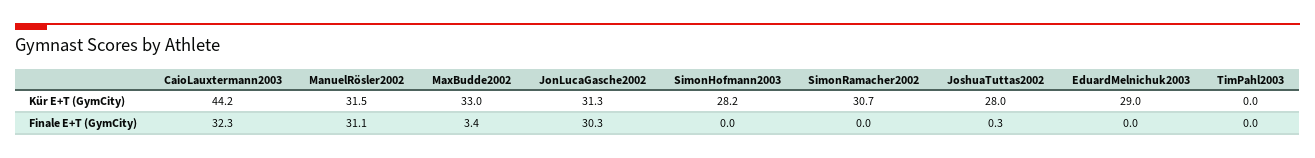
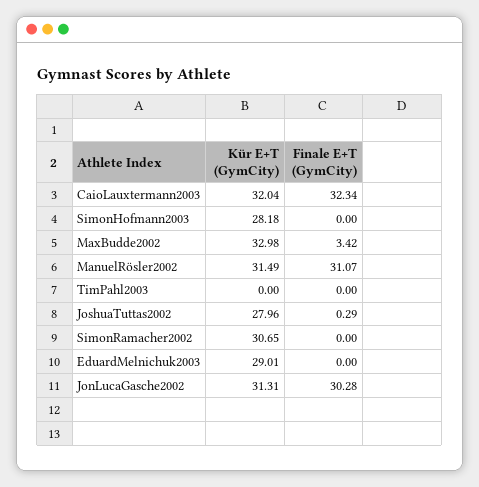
CaioLauxtermann2003, Kür E+T (GymCity): 44.2 -> 32.04

